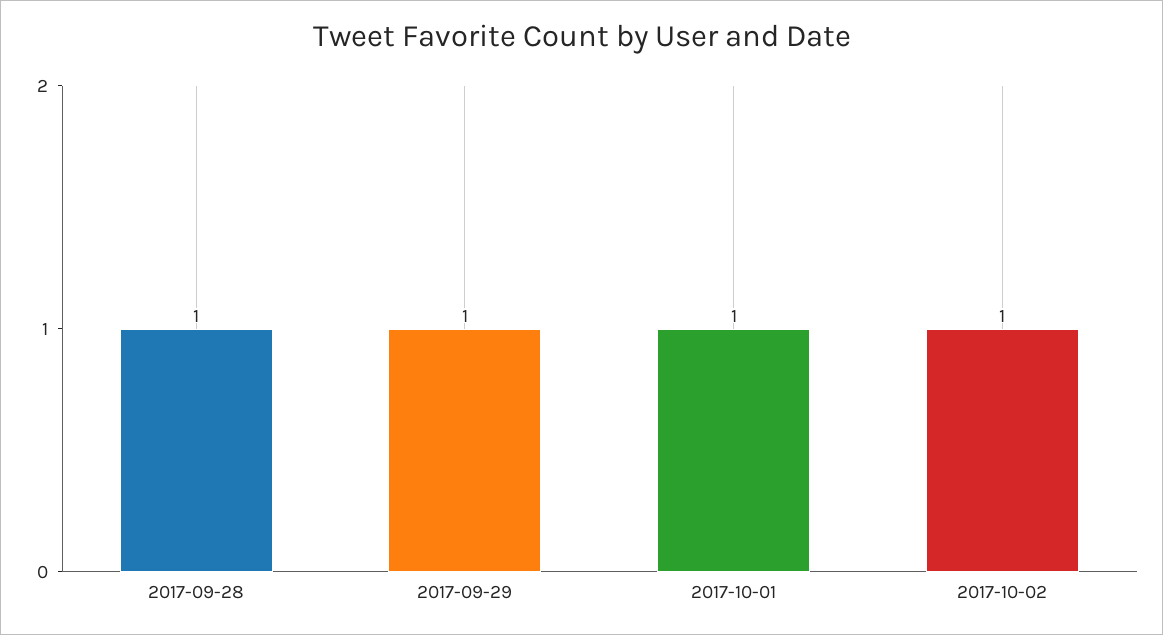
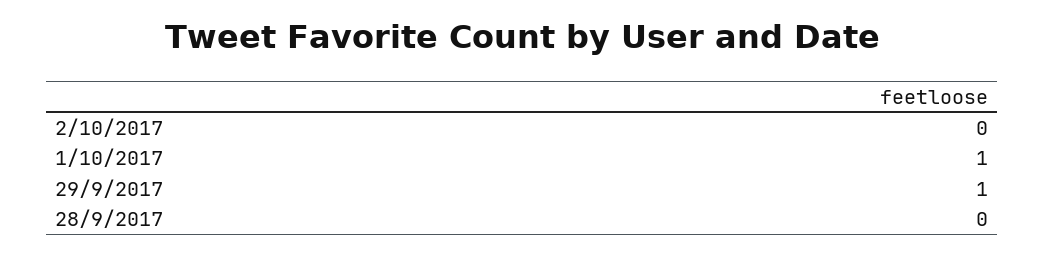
2017-09-28: 1 -> 0
2017-10-02: 1 -> 0

